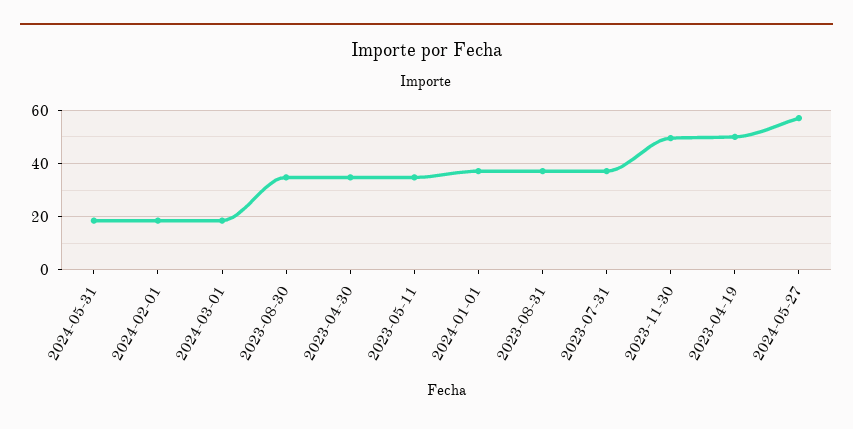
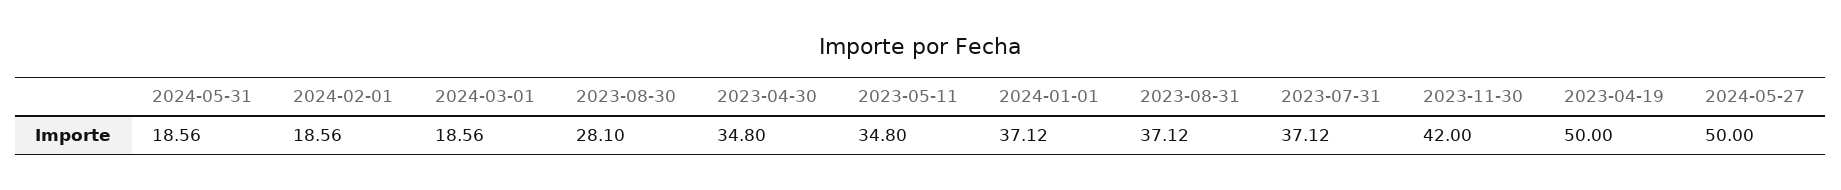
2023-08-30: 35 -> 28.1
2023-11-30: 50 -> 42
2024-05-27: 57.5 -> 50

